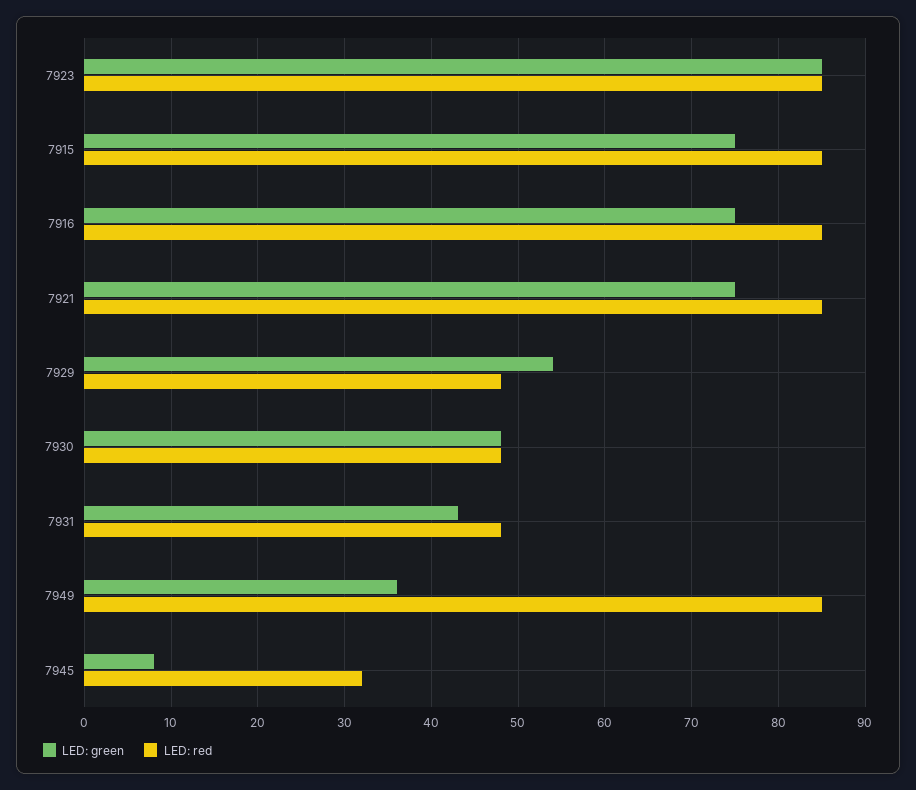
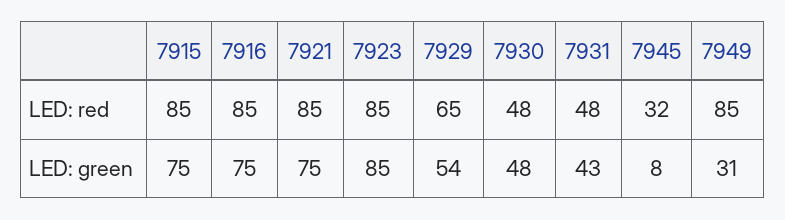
LED: red, 7929: 48 -> 65
LED: green, 7949: 36 -> 31

